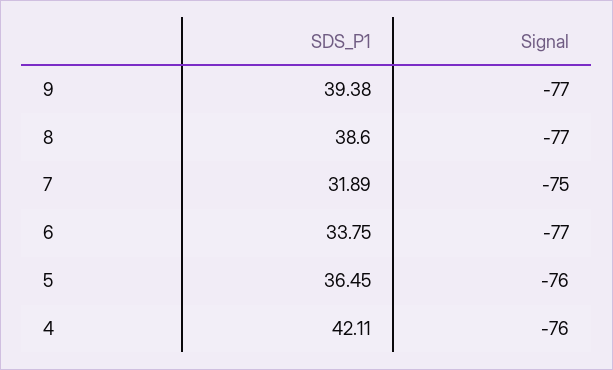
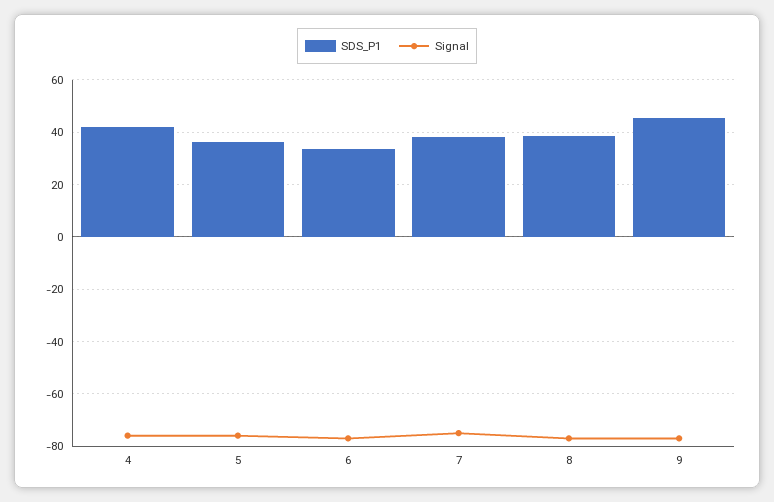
SDS_P1, 9: 39.38 -> 45
SDS_P1, 7: 31.89 -> 37.5

